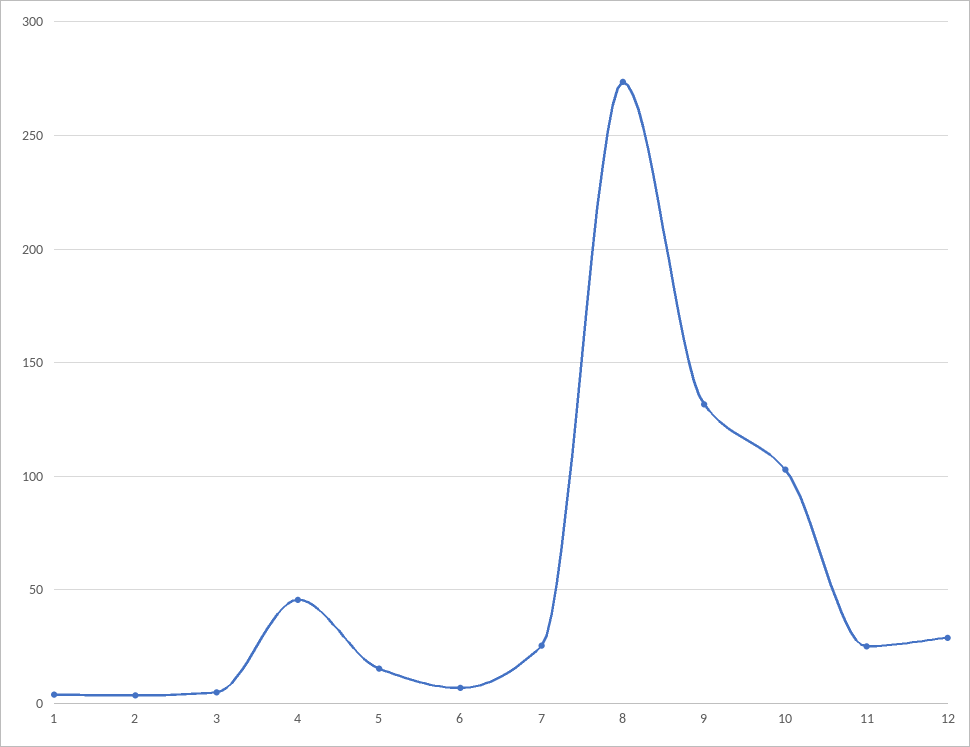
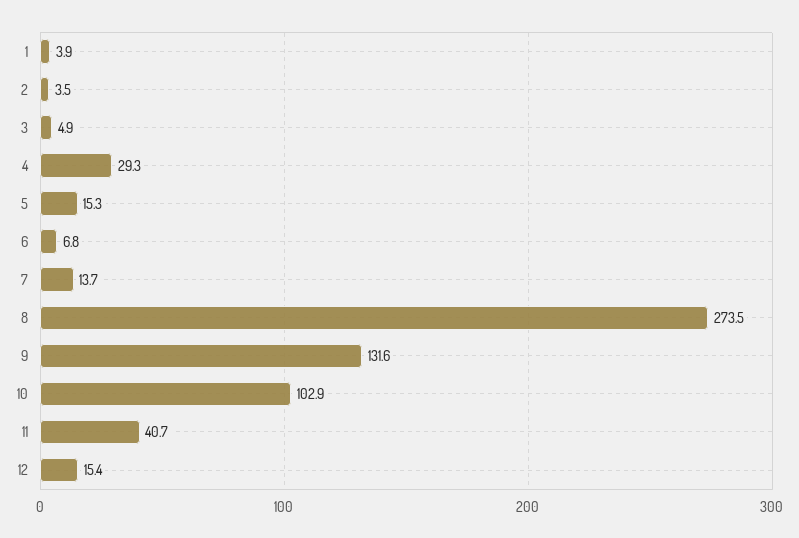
4: 45 -> 29.3
7: 25 -> 13.7
11: 25 -> 40.7
12: 30 -> 15.4

